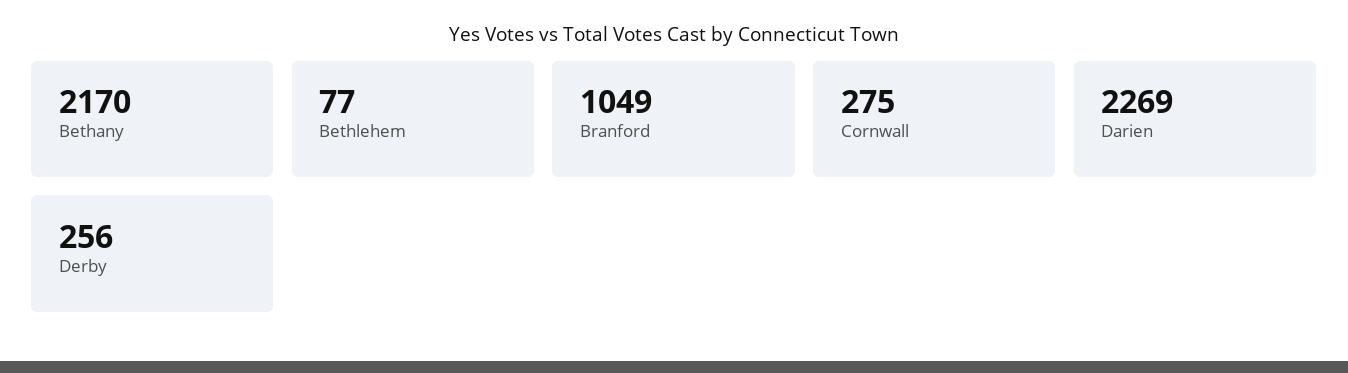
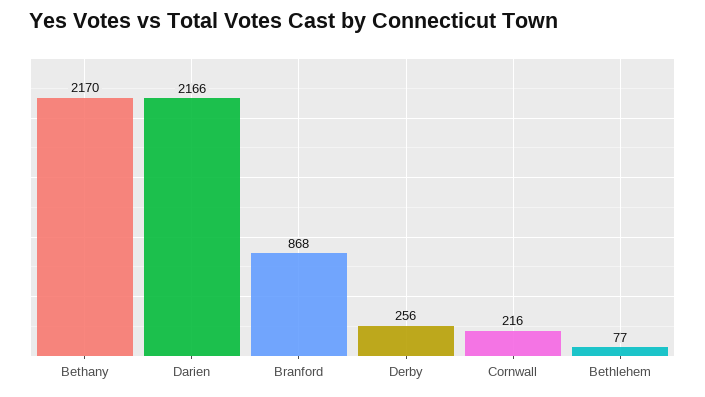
Branford: 1049 -> 868
Cornwall: 275 -> 216
Darien: 2269 -> 2166

